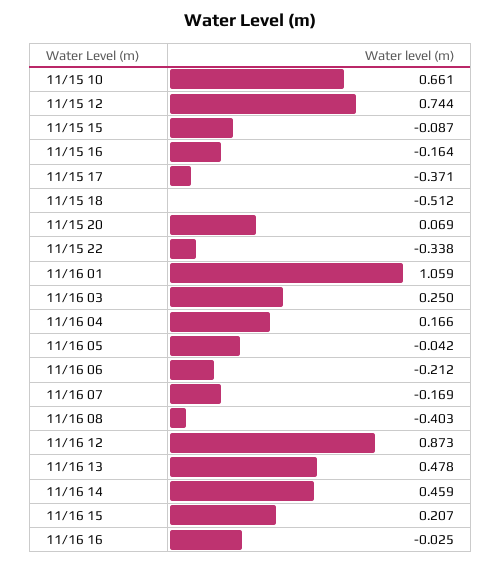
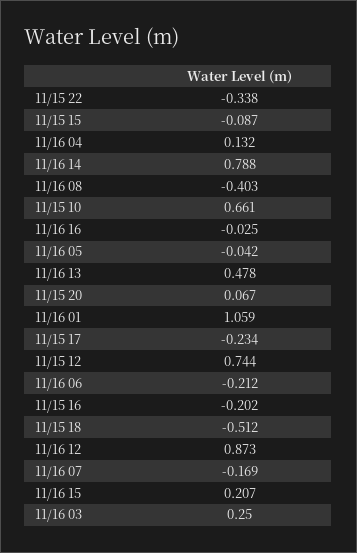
11/15 16: -0.164 -> -0.202
11/15 17: -0.371 -> -0.234
11/15 20: 0.069 -> 0.067
11/16 04: 0.166 -> 0.132
11/16 14: 0.459 -> 0.788

